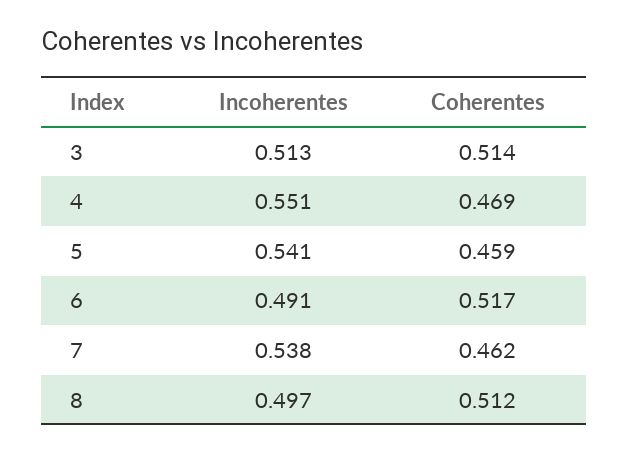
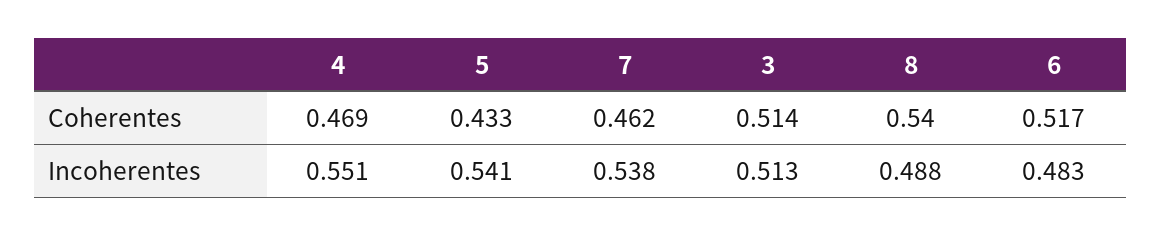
Coherentes, 5: 0.459 -> 0.433
Incoherentes, 6: 0.491 -> 0.483
Incoherentes, 8: 0.497 -> 0.488
Coherentes, 8: 0.512 -> 0.54

